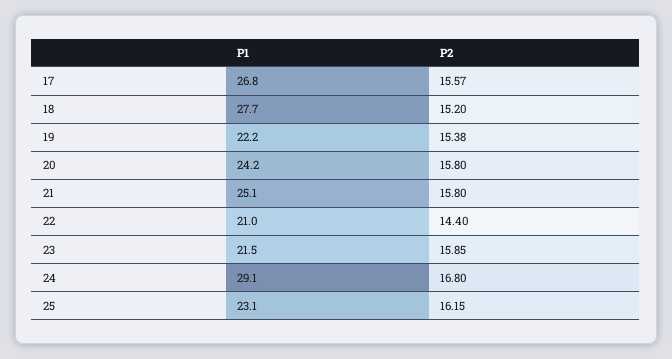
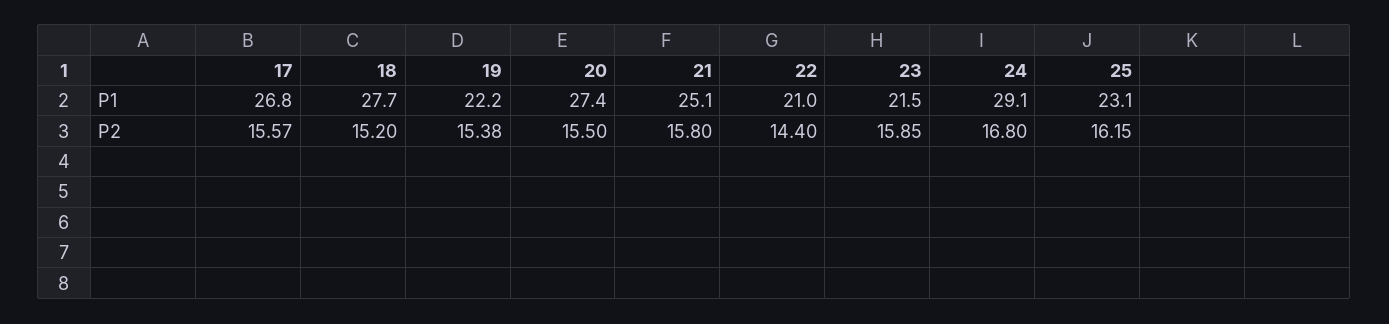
P1, 20: 24.2 -> 27.4
P2, 20: 15.8 -> 15.5

